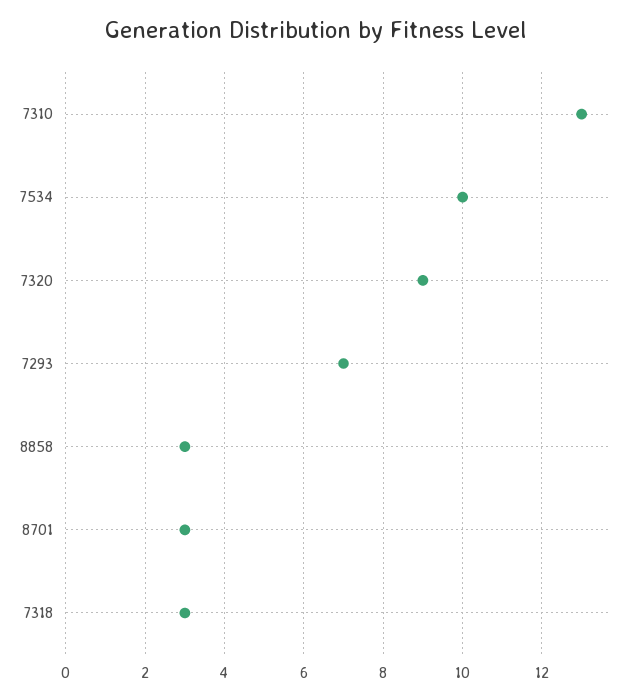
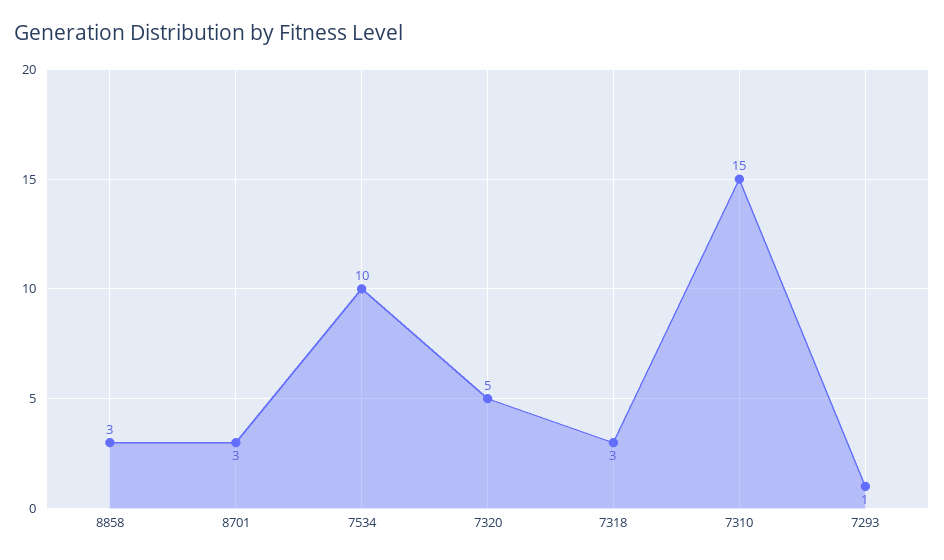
7310: 13 -> 15
7320: 9 -> 5
7293: 7 -> 1

